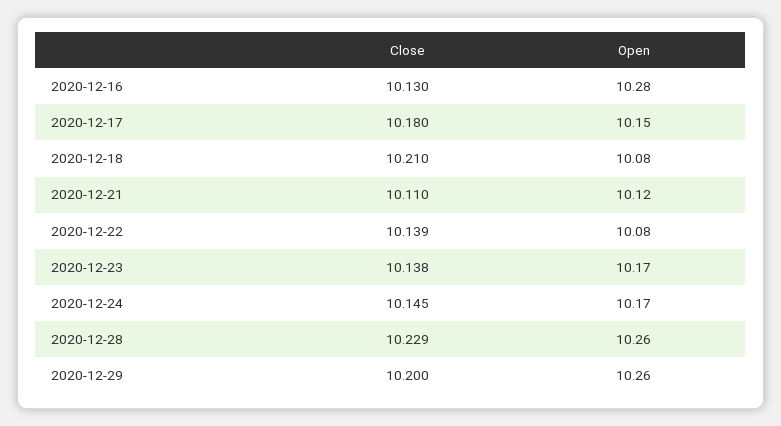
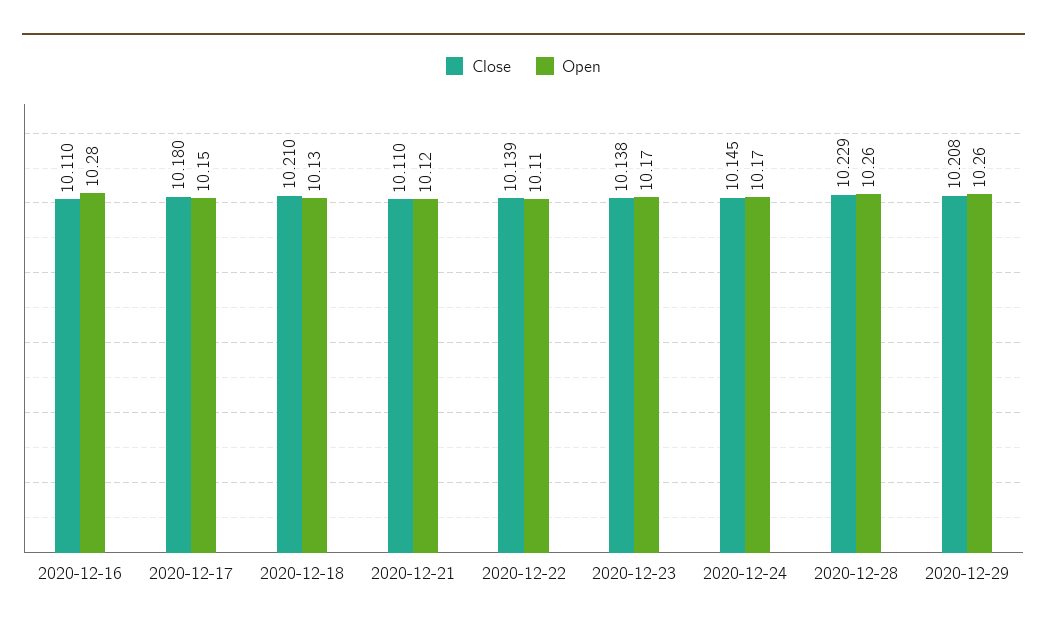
Close, 2020-12-16: 10.13 -> 10.11
Open, 2020-12-18: 10.08 -> 10.13
Open, 2020-12-22: 10.08 -> 10.11
Close, 2020-12-29: 10.2 -> 10.208

